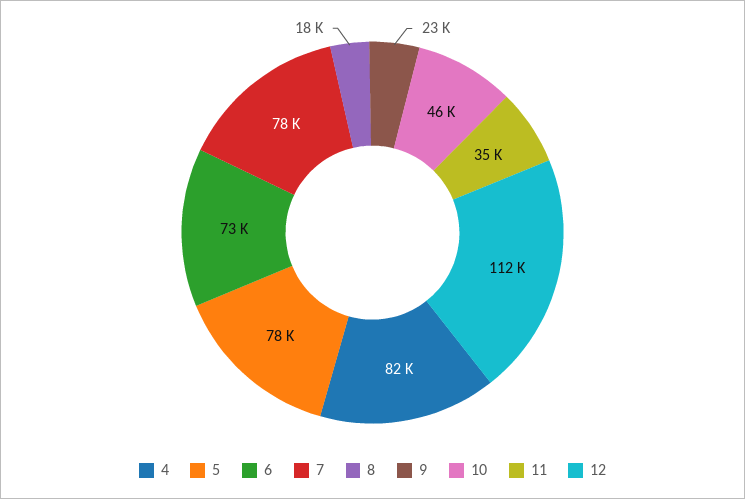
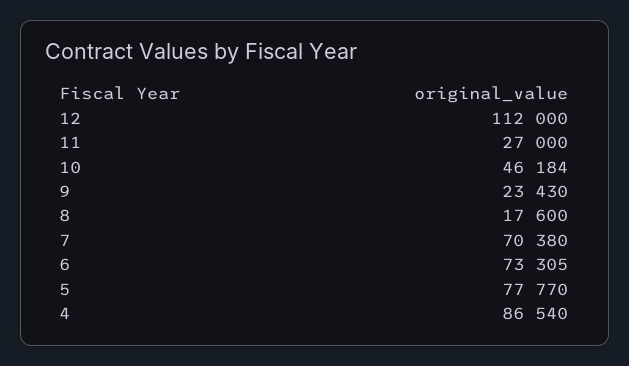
4: 82000 -> 86540
7: 78000 -> 70380
11: 35000 -> 27000

